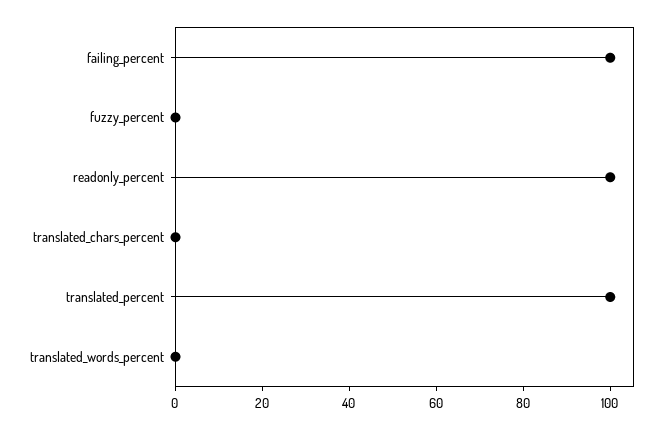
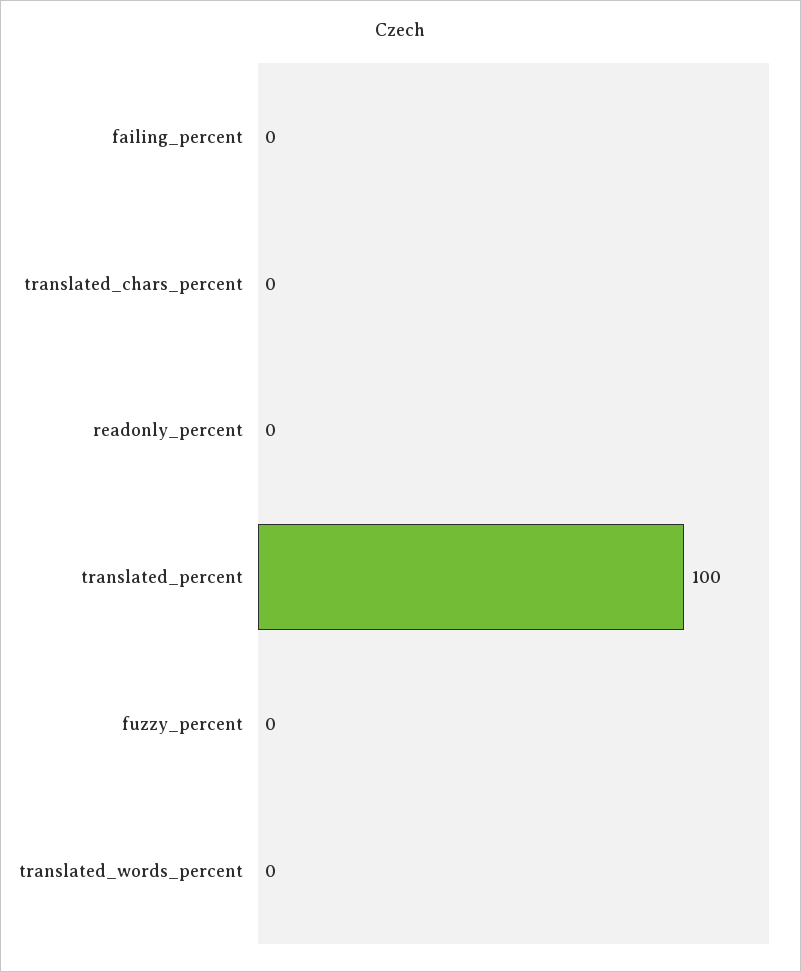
failing_percent: 100 -> 0
readonly_percent: 100 -> 0

